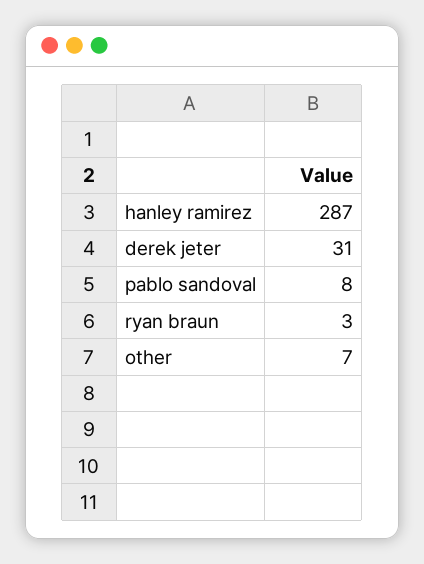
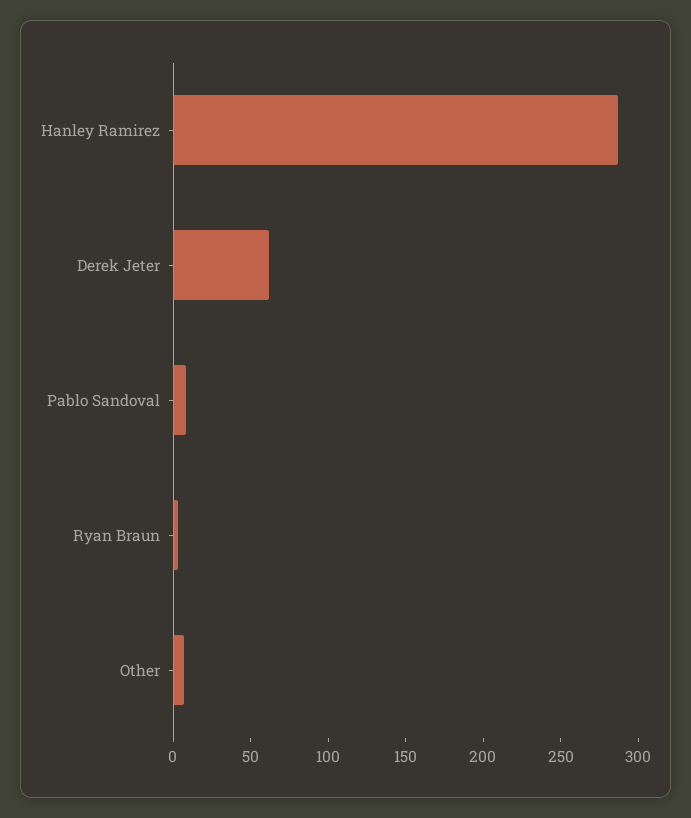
derek jeter: 31 -> 60

